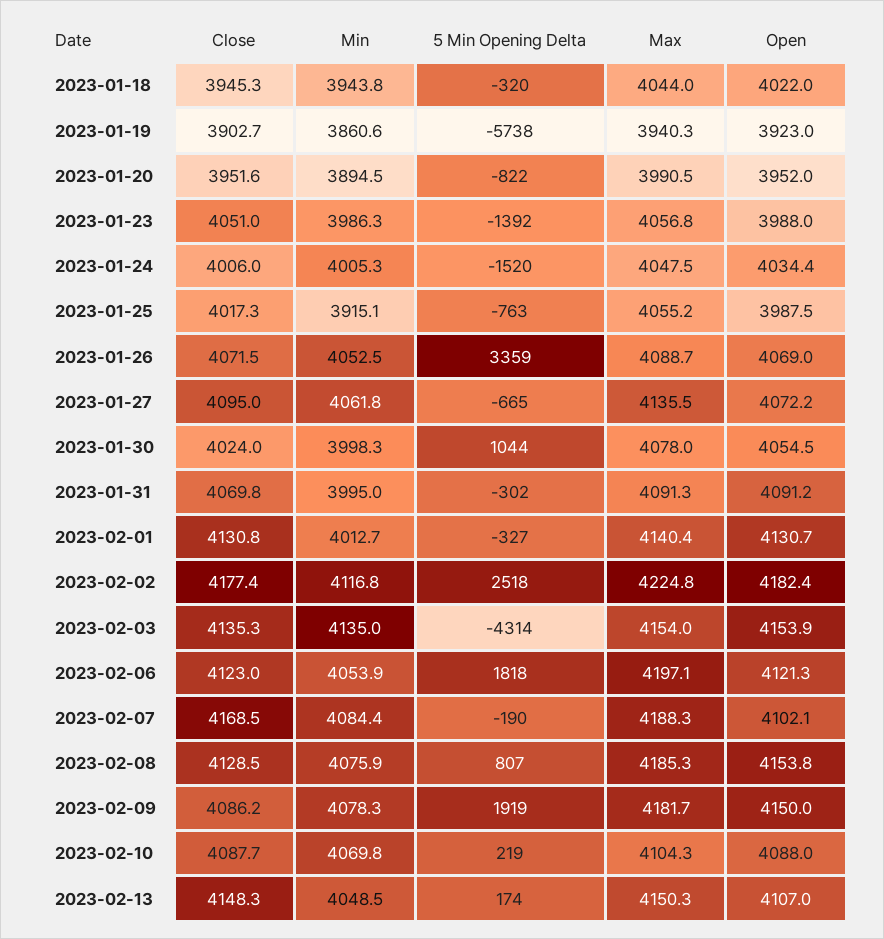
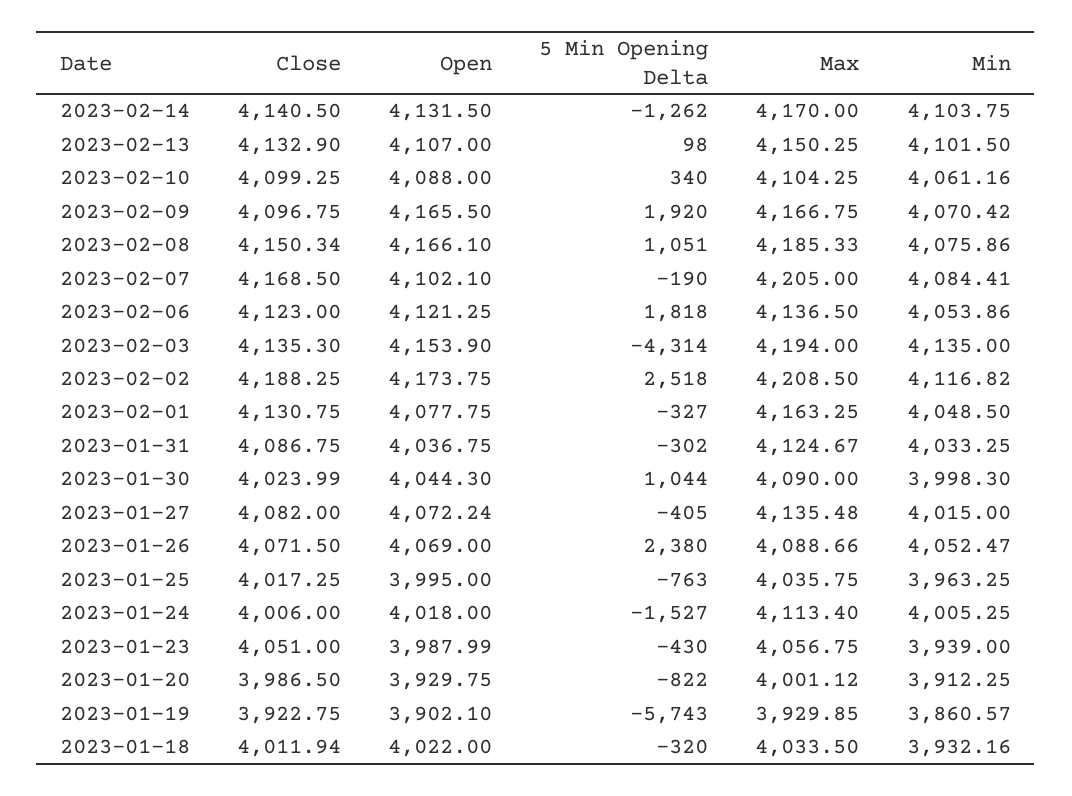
Close, 2023-01-18: 3945.3 -> 4011.94
Min, 2023-01-18: 3943.8 -> 3932.16
Max, 2023-01-18: 4044 -> 4033.5
Close, 2023-01-19: 3902.7 -> 3922.75
5 Min Opening Delta, 2023-01-19: -5738 -> -5743
Max, 2023-01-19: 3940.3 -> 3929.85
Open, 2023-01-19: 3923 -> 3902.1
Close, 2023-01-20: 3951.6 -> 3986.5
Min, 2023-01-20: 3894.5 -> 3912.25
Max, 2023-01-20: 3990.5 -> 4001.12
Open, 2023-01-20: 3952 -> 3929.75
Min, 2023-01-23: 3986.3 -> 3939
5 Min Opening Delta, 2023-01-23: -1392 -> -430
5 Min Opening Delta, 2023-01-24: -1520 -> -1527
Max, 2023-01-24: 4047.5 -> 4113.4
Open, 2023-01-24: 4034.4 -> 4018
Min, 2023-01-25: 3915.1 -> 3963.25
Max, 2023-01-25: 4055.2 -> 4035.75
Open, 2023-01-25: 3987.5 -> 3995
5 Min Opening Delta, 2023-01-26: 3359 -> 2380
Close, 2023-01-27: 4095 -> 4082
Min, 2023-01-27: 4061.8 -> 4015
5 Min Opening Delta, 2023-01-27: -665 -> -405
Max, 2023-01-30: 4078 -> 4090
Open, 2023-01-30: 4054.5 -> 4044.3
Close, 2023-01-31: 4069.8 -> 4086.75
Min, 2023-01-31: 3995 -> 4033.25
Max, 2023-01-31: 4091.3 -> 4124.67
Open, 2023-01-31: 4091.2 -> 4036.75
Min, 2023-02-01: 4012.7 -> 4048.5
Max, 2023-02-01: 4140.4 -> 4163.25
Open, 2023-02-01: 4130.7 -> 4077.75
Close, 2023-02-02: 4177.4 -> 4188.25
Max, 2023-02-02: 4224.8 -> 4208.5
Open, 2023-02-02: 4182.4 -> 4173.75
Max, 2023-02-03: 4154 -> 4194
Max, 2023-02-06: 4197.1 -> 4136.5
Max, 2023-02-07: 4188.3 -> 4205
Close, 2023-02-08: 4128.5 -> 4150.34
5 Min Opening Delta, 2023-02-08: 807 -> 1051
Open, 2023-02-08: 4153.8 -> 4166.1
Close, 2023-02-09: 4086.2 -> 4096.75
Min, 2023-02-09: 4078.3 -> 4070.42
5 Min Opening Delta, 2023-02-09: 1919 -> 1920
Max, 2023-02-09: 4181.7 -> 4166.75
Open, 2023-02-09: 4150 -> 4165.5
Close, 2023-02-10: 4087.7 -> 4099.25
Min, 2023-02-10: 4069.8 -> 4061.16
5 Min Opening Delta, 2023-02-10: 219 -> 340
Close, 2023-02-13: 4148.3 -> 4132.9
Min, 2023-02-13: 4048.5 -> 4101.5
5 Min Opening Delta, 2023-02-13: 174 -> 98
Close, 2023-02-14: none -> 4140.5
Open, 2023-02-14: none -> 4131.5
5 Min Opening Delta, 2023-02-14: none -> -1262
Max, 2023-02-14: none -> 4170
Min, 2023-02-14: none -> 4103.75

